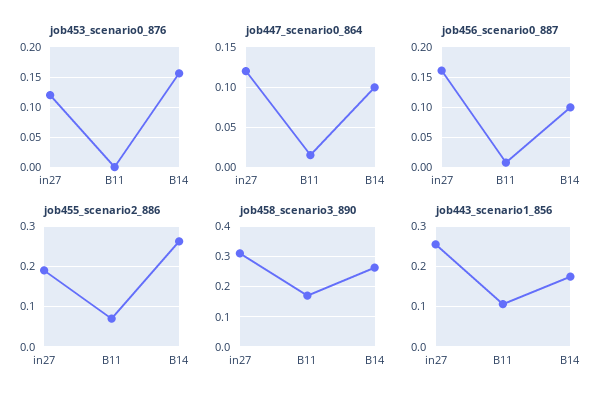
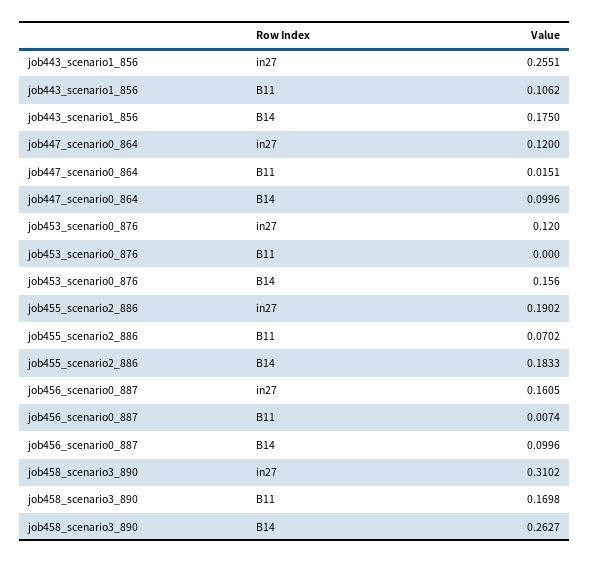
job455_scenario2_886, B14: 0.26 -> 0.1833

